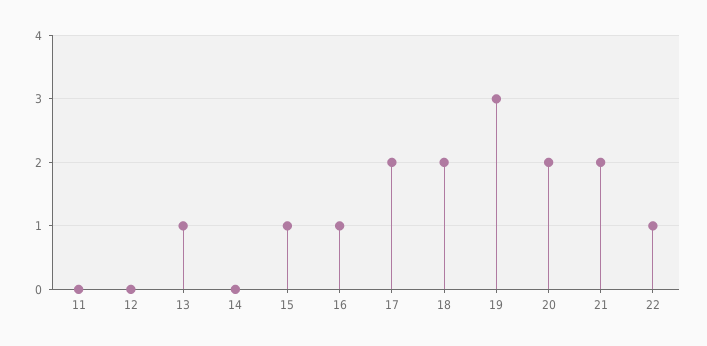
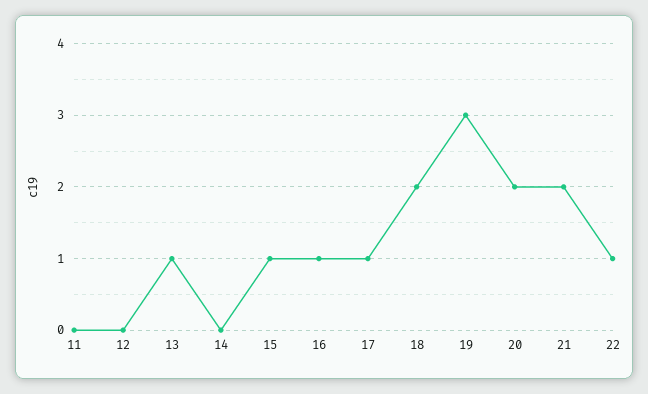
17: 2 -> 1

